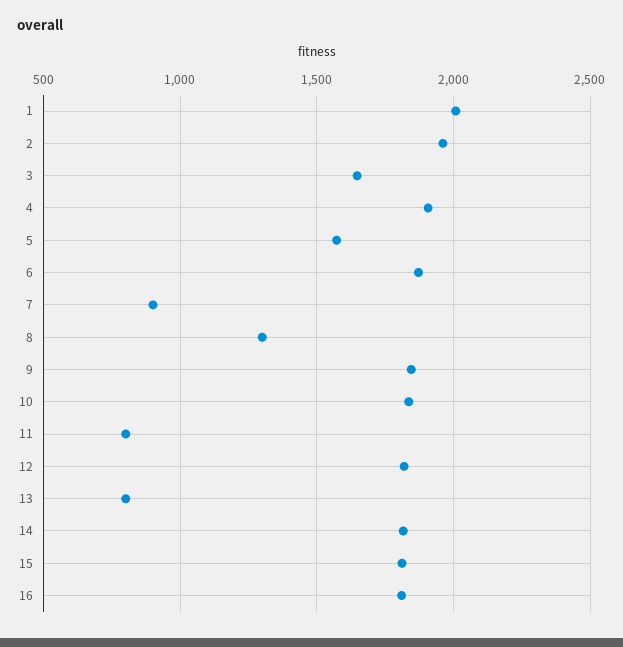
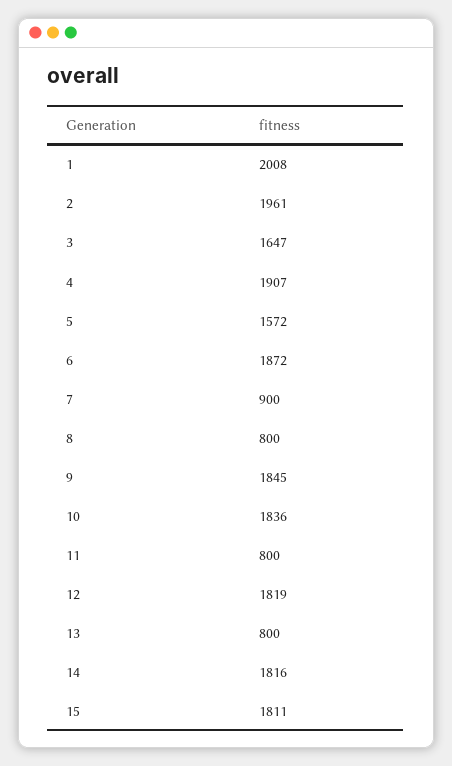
8: 1300 -> 800
16: 1800 -> none

